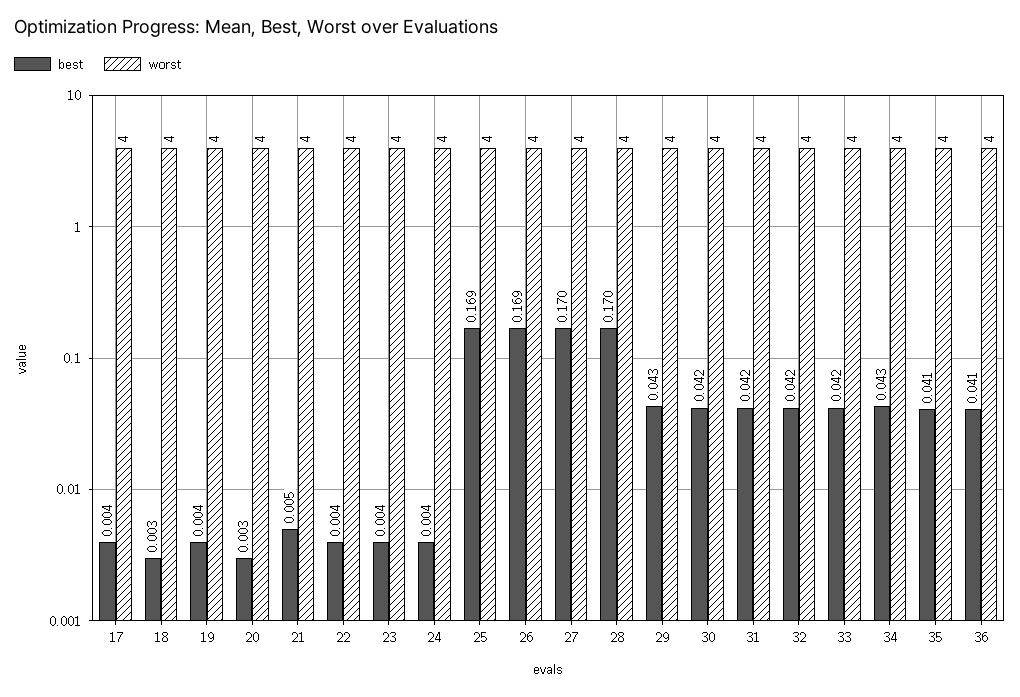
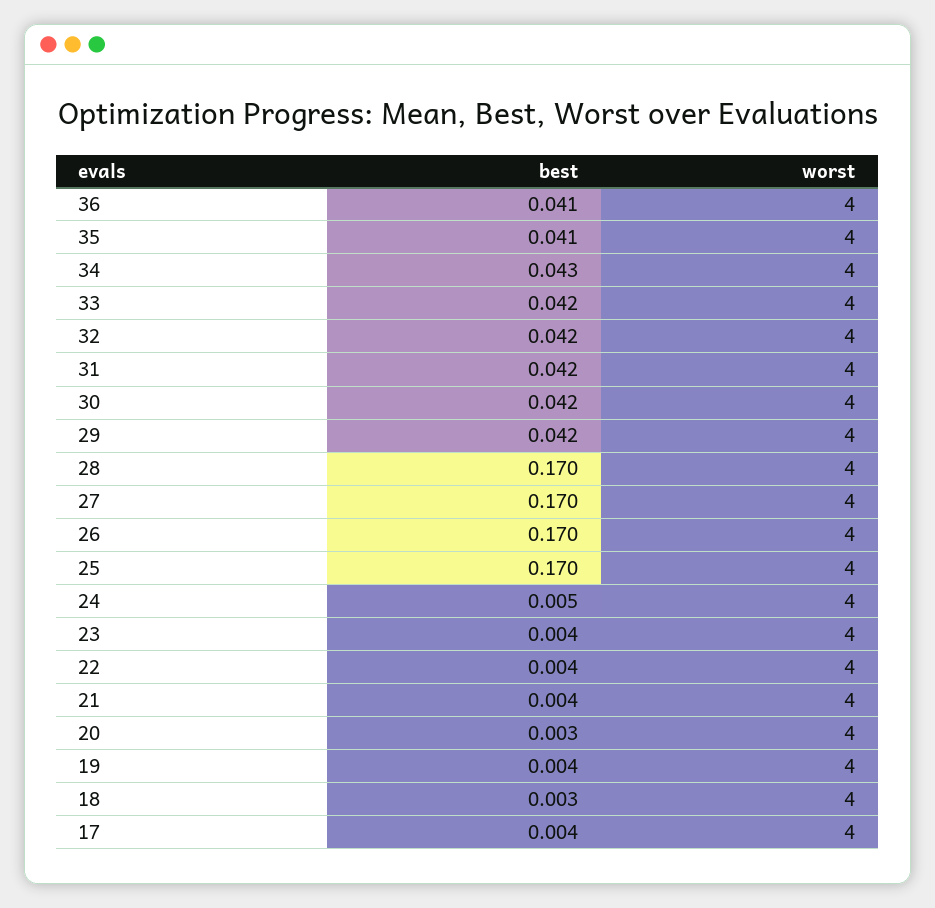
best, 21: 0.005 -> 0.004
best, 24: 0.004 -> 0.005
best, 25: 0.169 -> 0.17
best, 26: 0.169 -> 0.17
best, 29: 0.043 -> 0.042

